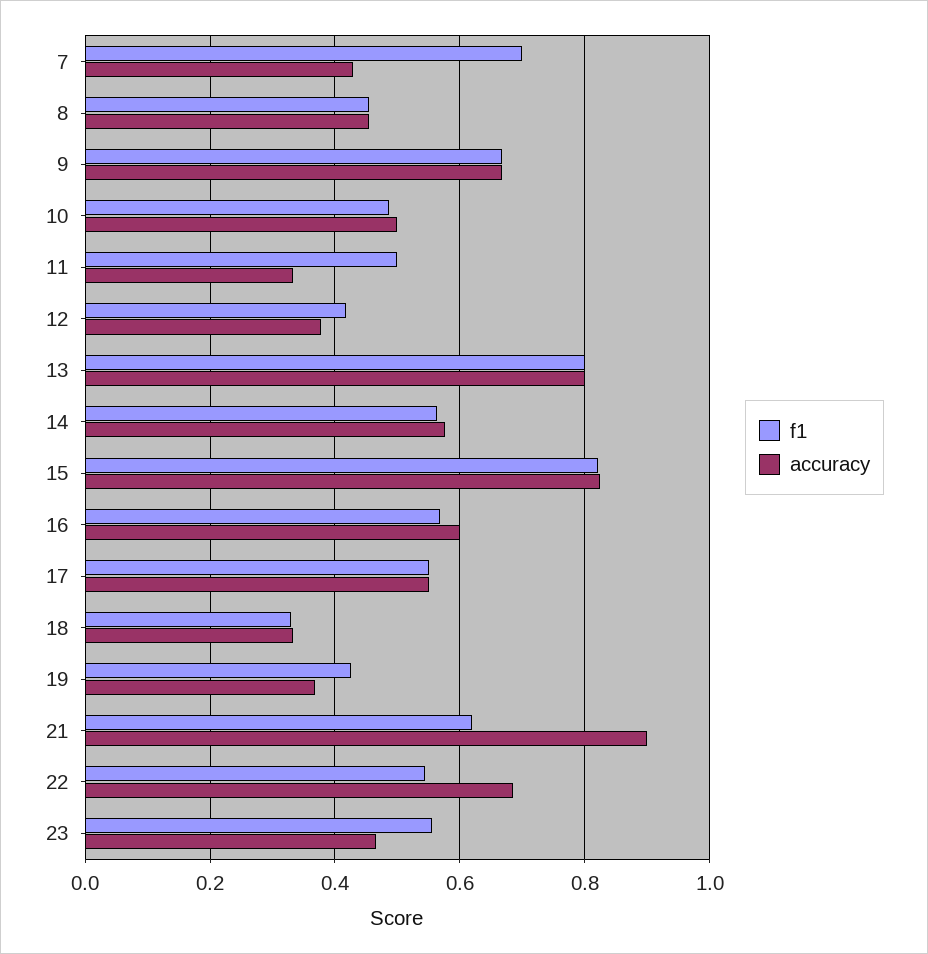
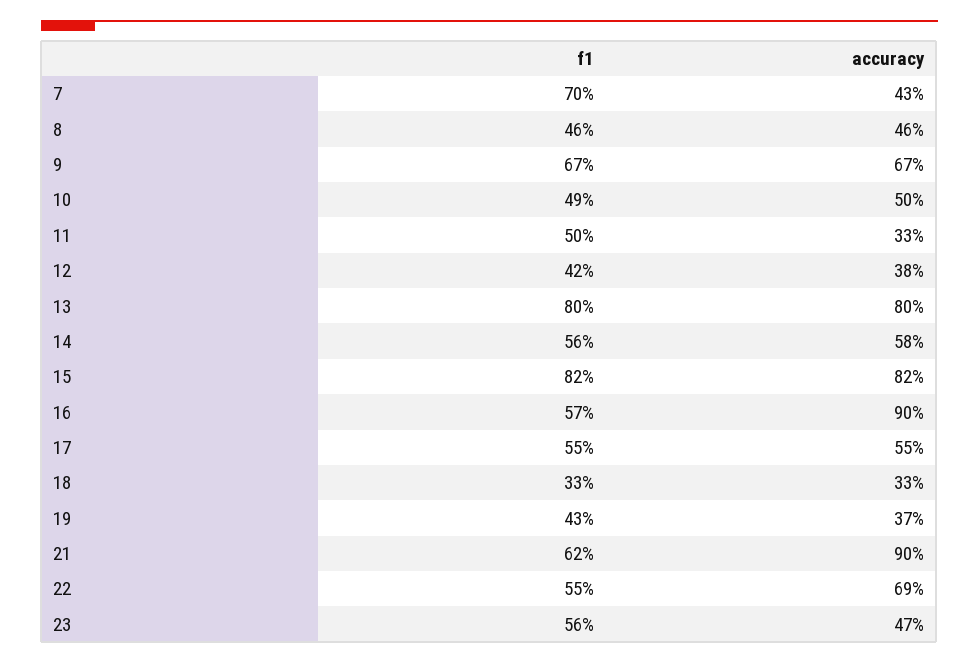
accuracy, 16: 0.6 -> 0.9

